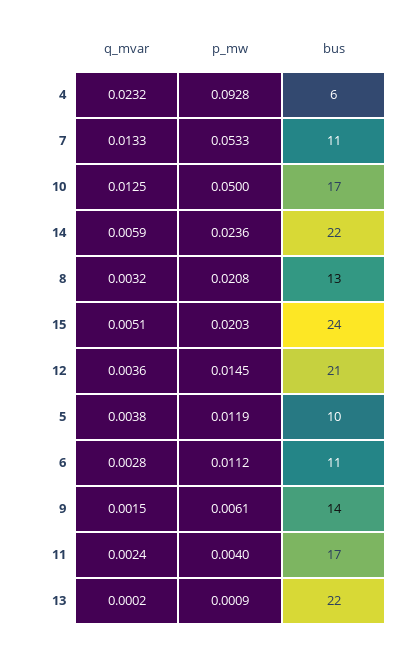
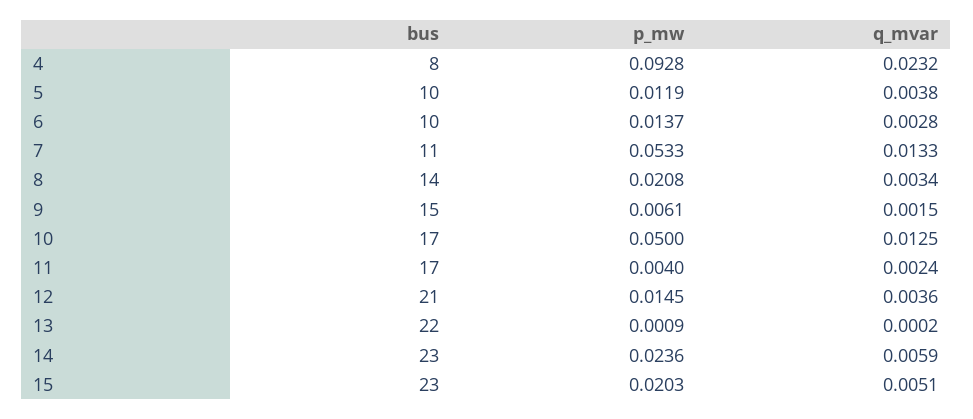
bus, 4: 6 -> 8
bus, 14: 22 -> 23
q_mvar, 8: 0.0032 -> 0.0034
bus, 8: 13 -> 14
bus, 15: 24 -> 23
p_mw, 6: 0.0112 -> 0.0137
bus, 6: 11 -> 10
bus, 9: 14 -> 15

